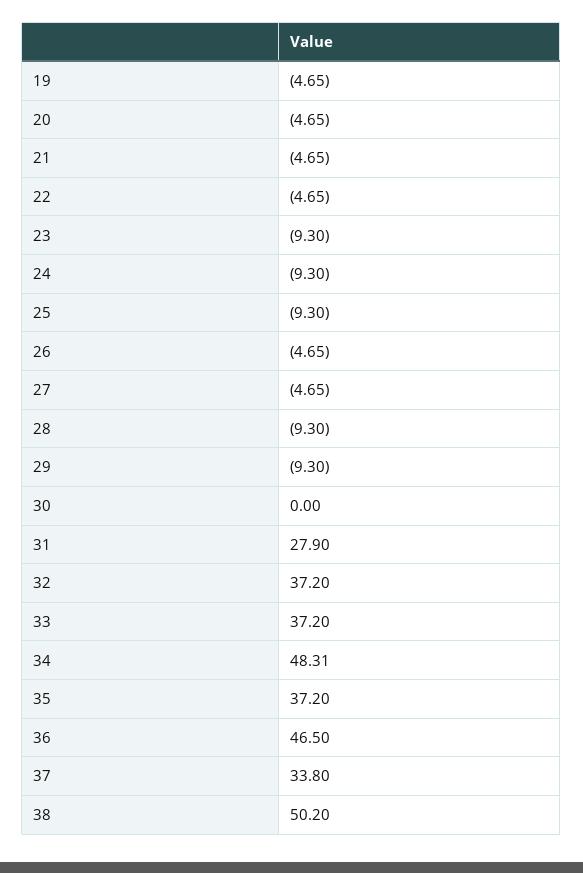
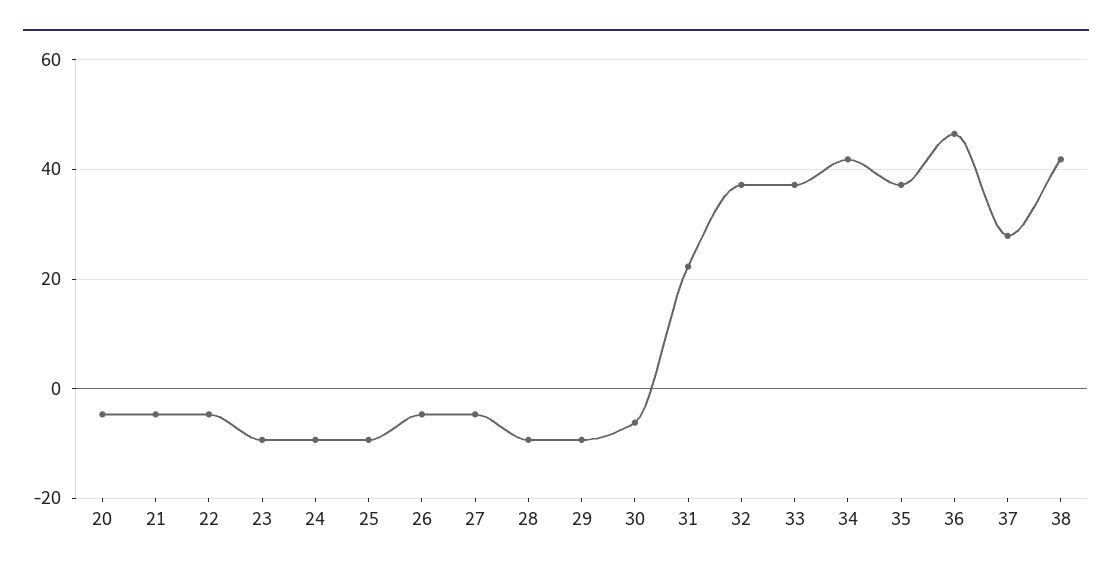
19: -4.65 -> none
30: 0 -> -6
31: 27.9 -> 22
34: 48.31 -> 42
37: 33.8 -> 28
38: 50.2 -> 42

